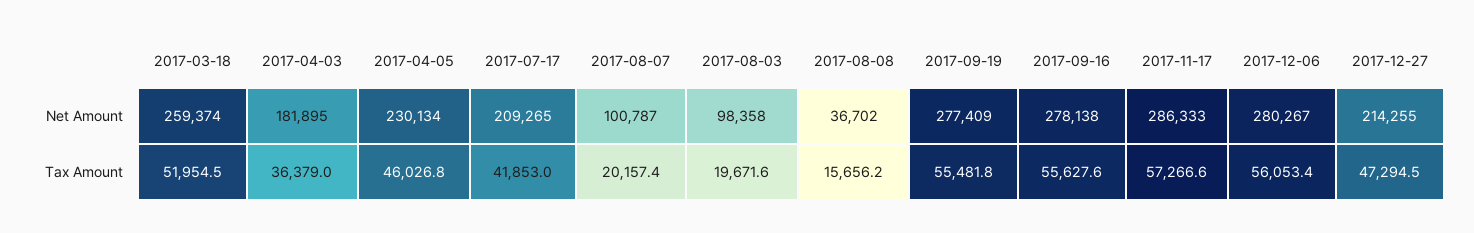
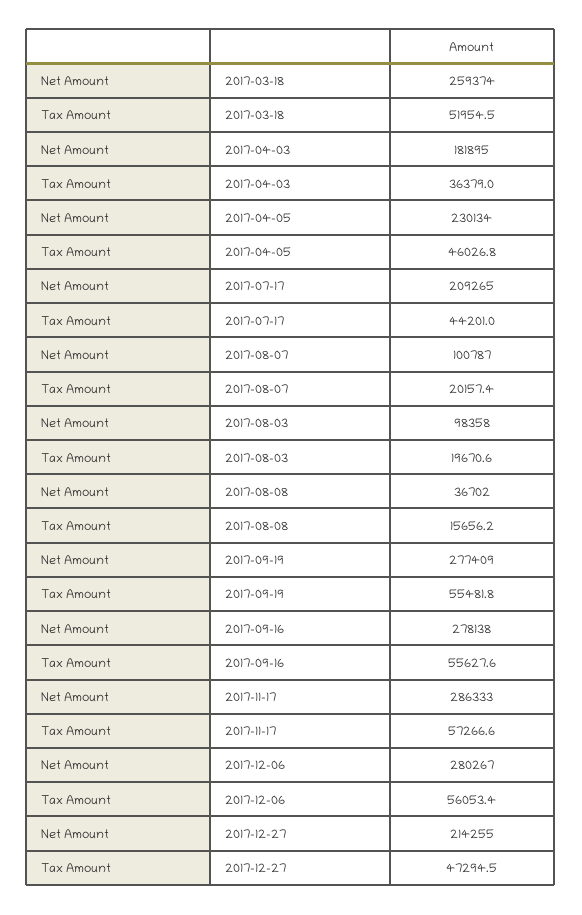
2017-07-17, Tax Amount: 41853 -> 44201
2017-08-03, Tax Amount: 19671.6 -> 19670.6

